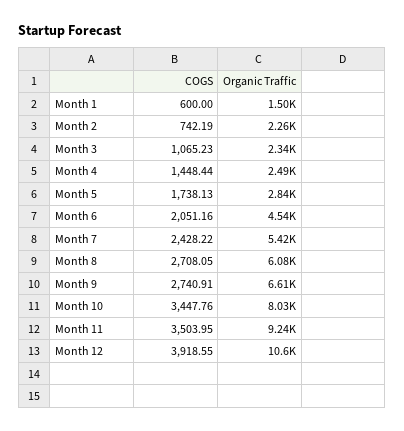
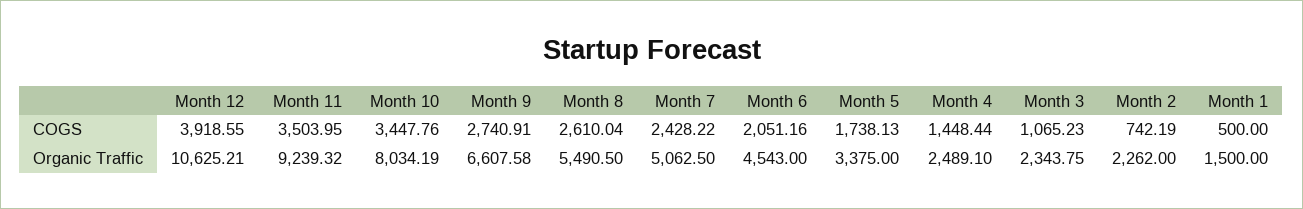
COGS, Month 1: 600 -> 500
Organic Traffic, Month 5: 2840 -> 3375
Organic Traffic, Month 7: 5420 -> 5062.5
COGS, Month 8: 2708.05 -> 2610.04
Organic Traffic, Month 8: 6080 -> 5490.5

